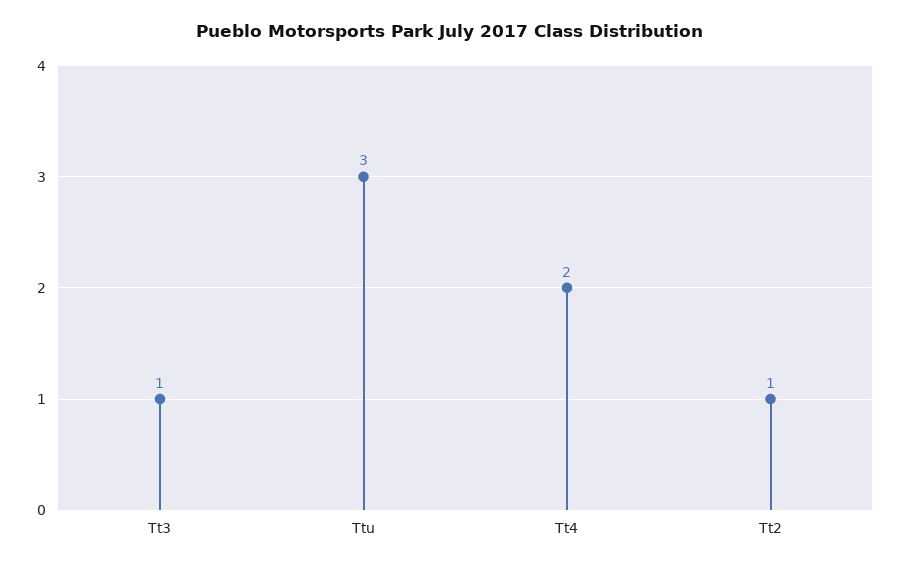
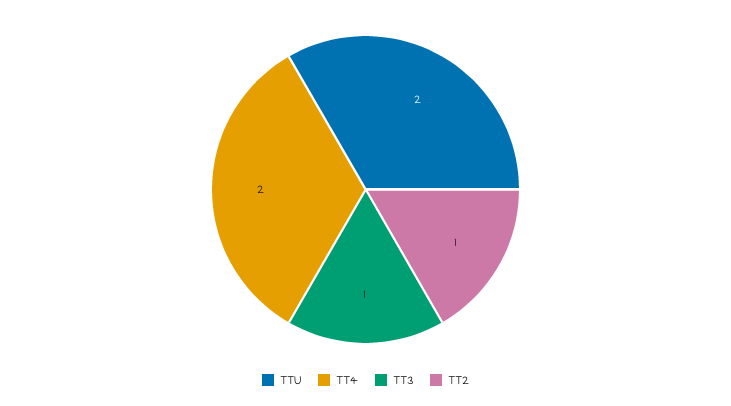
Ttu: 3 -> 2

